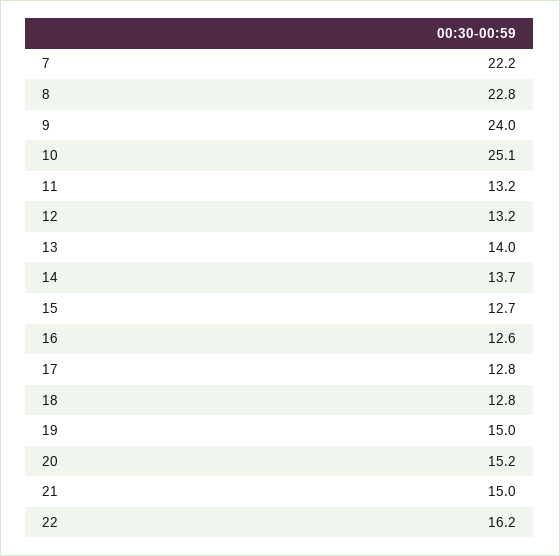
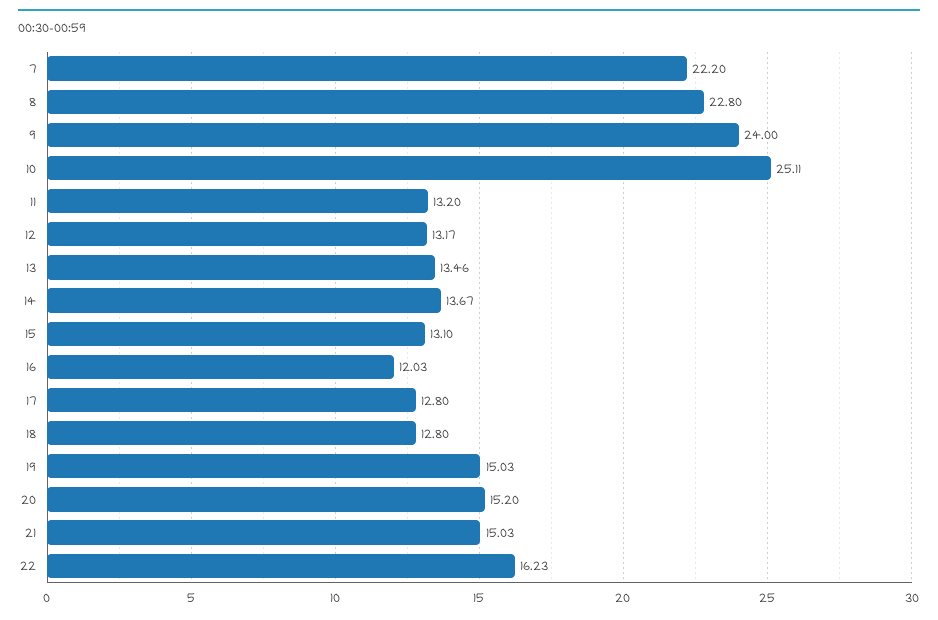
13: 14 -> 13.46
15: 12.7 -> 13.1
16: 12.6 -> 12.03

